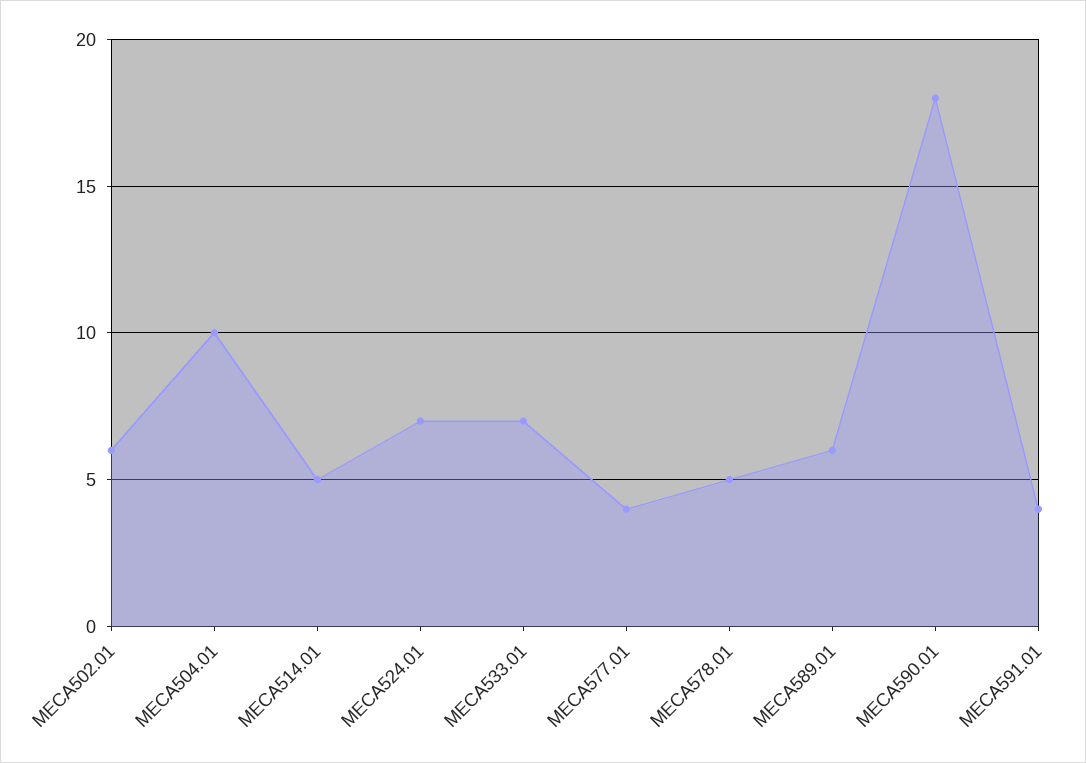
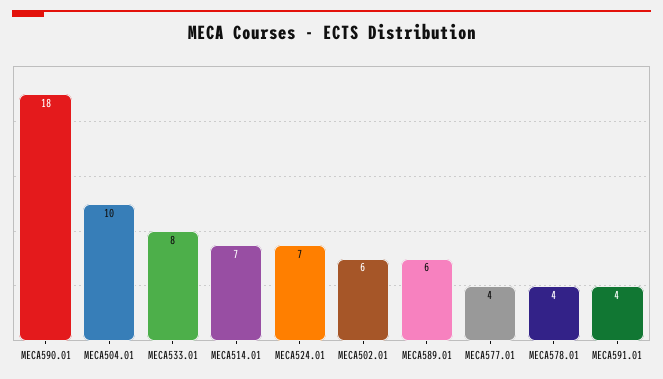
MECA514.01: 5 -> 7
MECA533.01: 7 -> 8
MECA578.01: 5 -> 4

